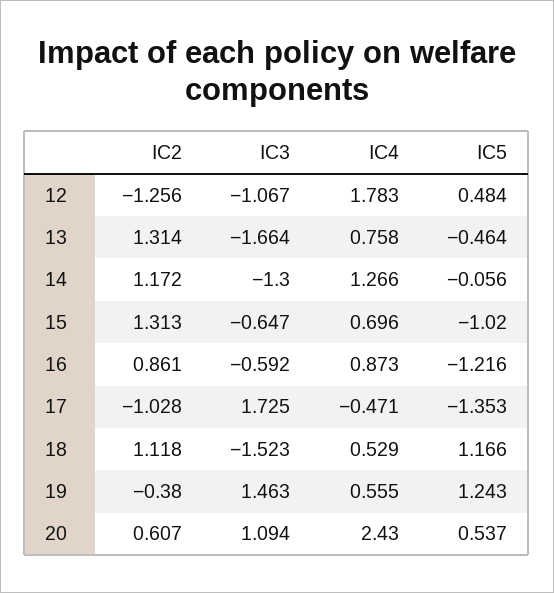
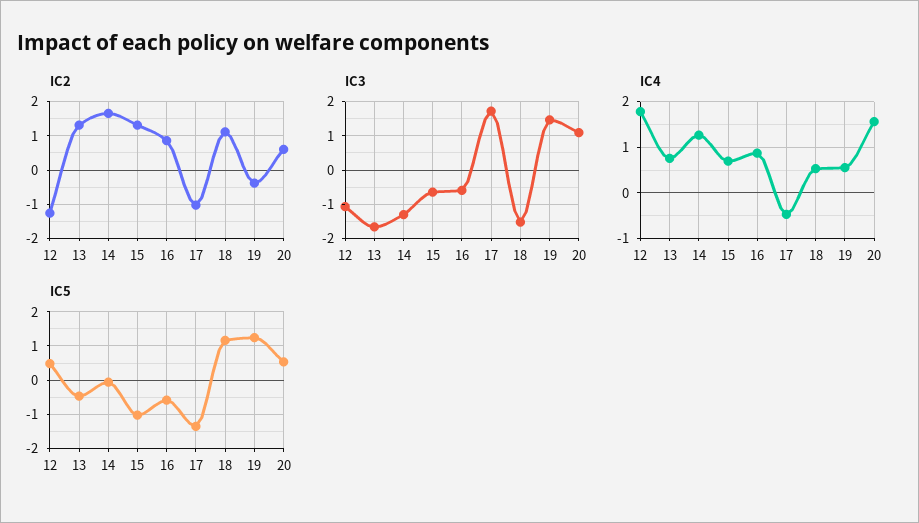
IC2, 14: 1.172 -> 1.6
IC5, 16: -1.216 -> -0.6
IC4, 20: 2.43 -> 1.6

